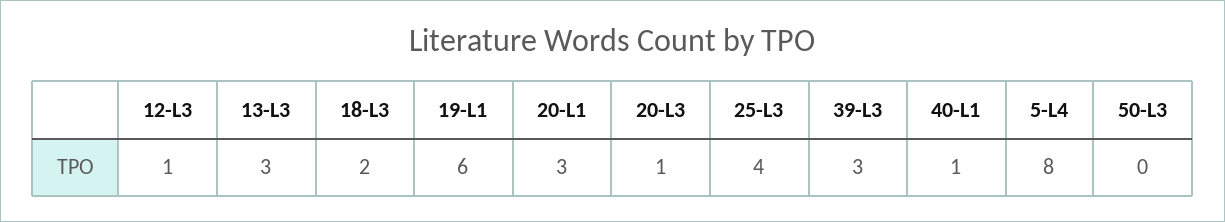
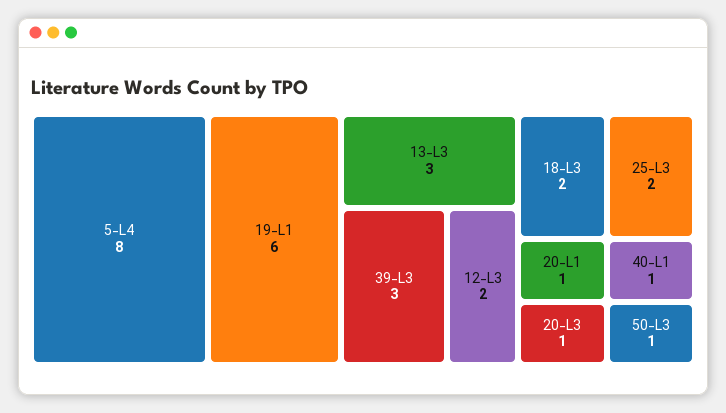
12-L3: 1 -> 2
20-L1: 3 -> 1
25-L3: 4 -> 2
50-L3: 0 -> 1

